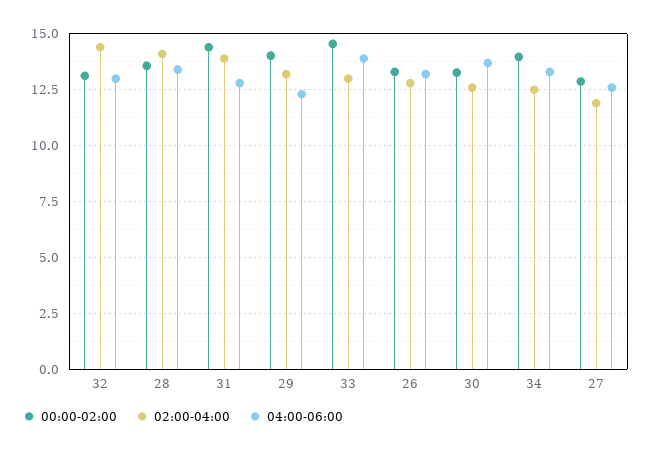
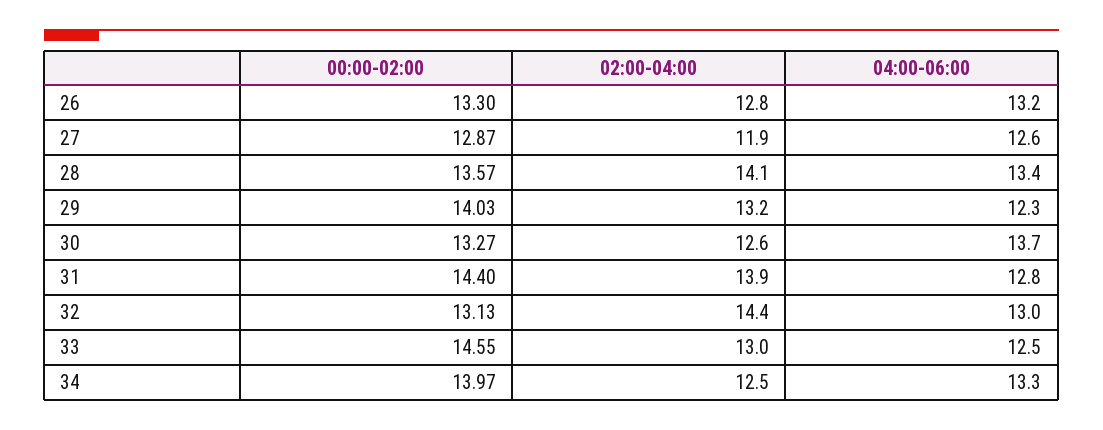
04:00-06:00, 33: 14 -> 12.5

